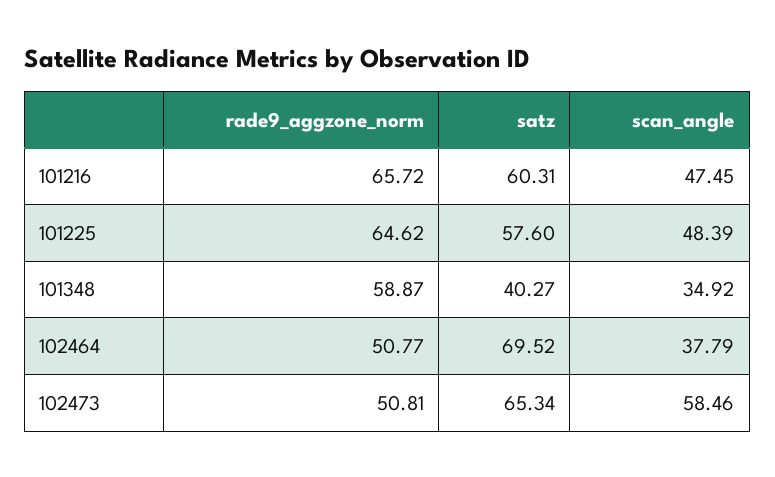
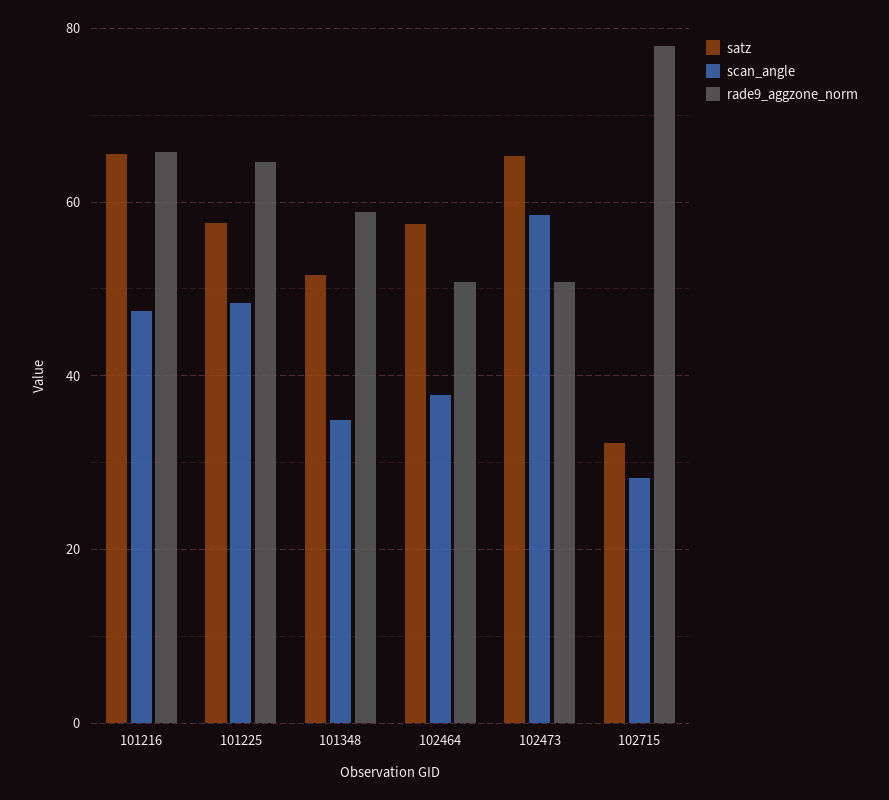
satz, 101216: 60.31 -> 66
satz, 101348: 40.27 -> 52
satz, 102464: 69.52 -> 58
satz, 102715: none -> 32
scan_angle, 102715: none -> 28
rade9_aggzone_norm, 102715: none -> 78

